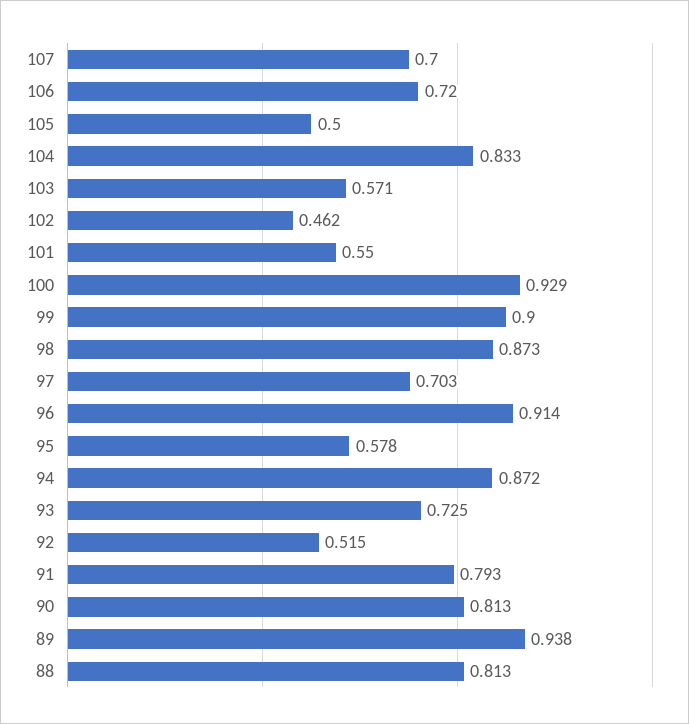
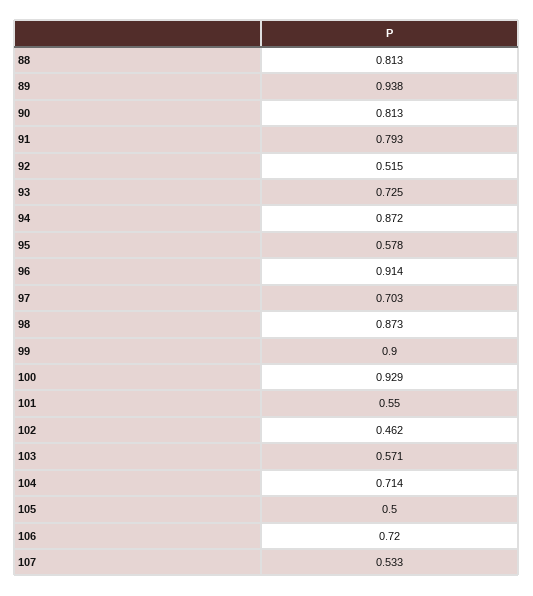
107: 0.7 -> 0.533
104: 0.833 -> 0.714

